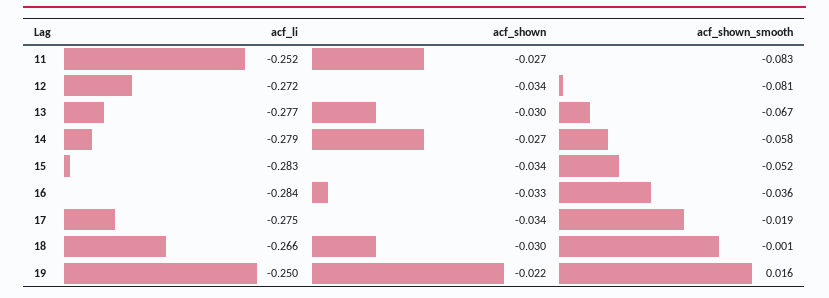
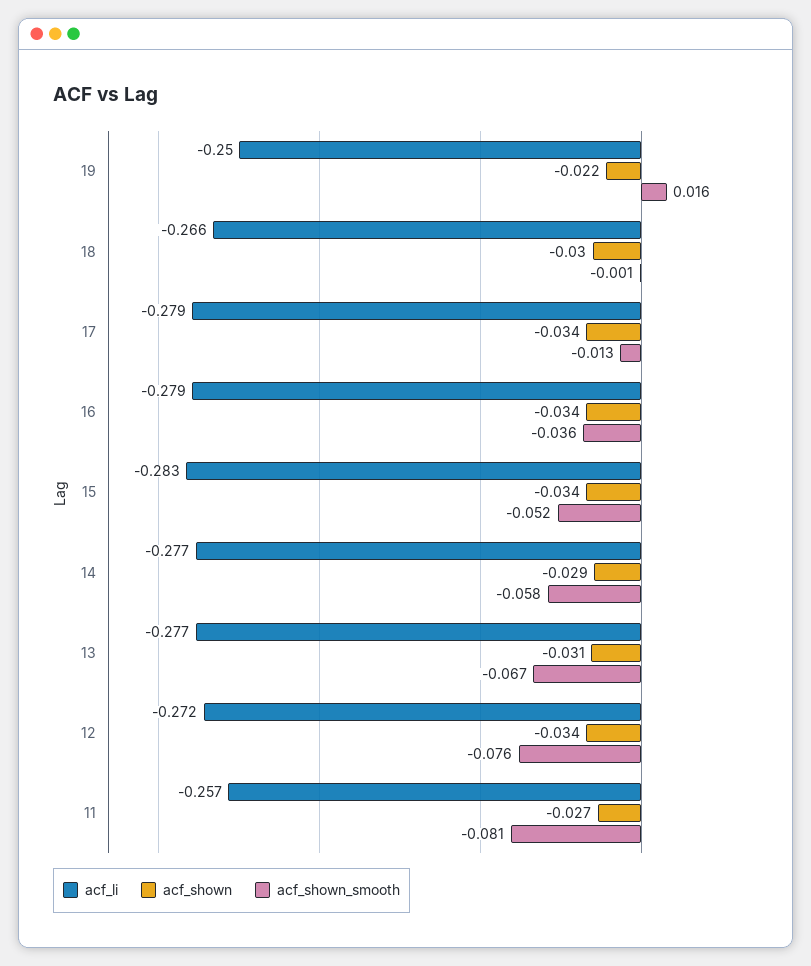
acf_li, 11: -0.252 -> -0.257
acf_shown_smooth, 11: -0.083 -> -0.081
acf_shown_smooth, 12: -0.081 -> -0.076
acf_shown, 13: -0.03 -> -0.031
acf_li, 14: -0.279 -> -0.277
acf_shown, 14: -0.027 -> -0.029
acf_li, 16: -0.284 -> -0.279
acf_shown, 16: -0.033 -> -0.034
acf_li, 17: -0.275 -> -0.279
acf_shown_smooth, 17: -0.019 -> -0.013

